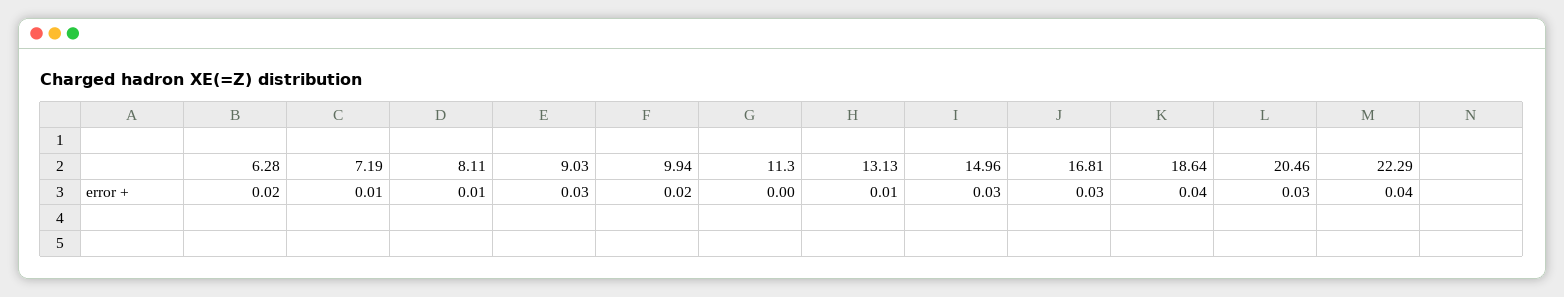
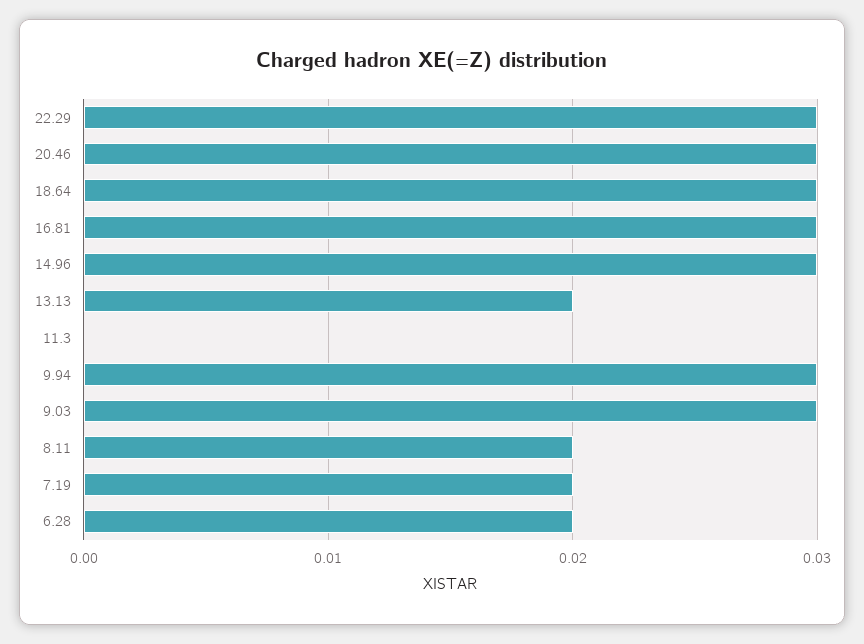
7.19: 0.01 -> 0.02
8.11: 0.01 -> 0.02
9.94: 0.02 -> 0.03
13.13: 0.01 -> 0.02
18.64: 0.04 -> 0.03
22.29: 0.04 -> 0.03

